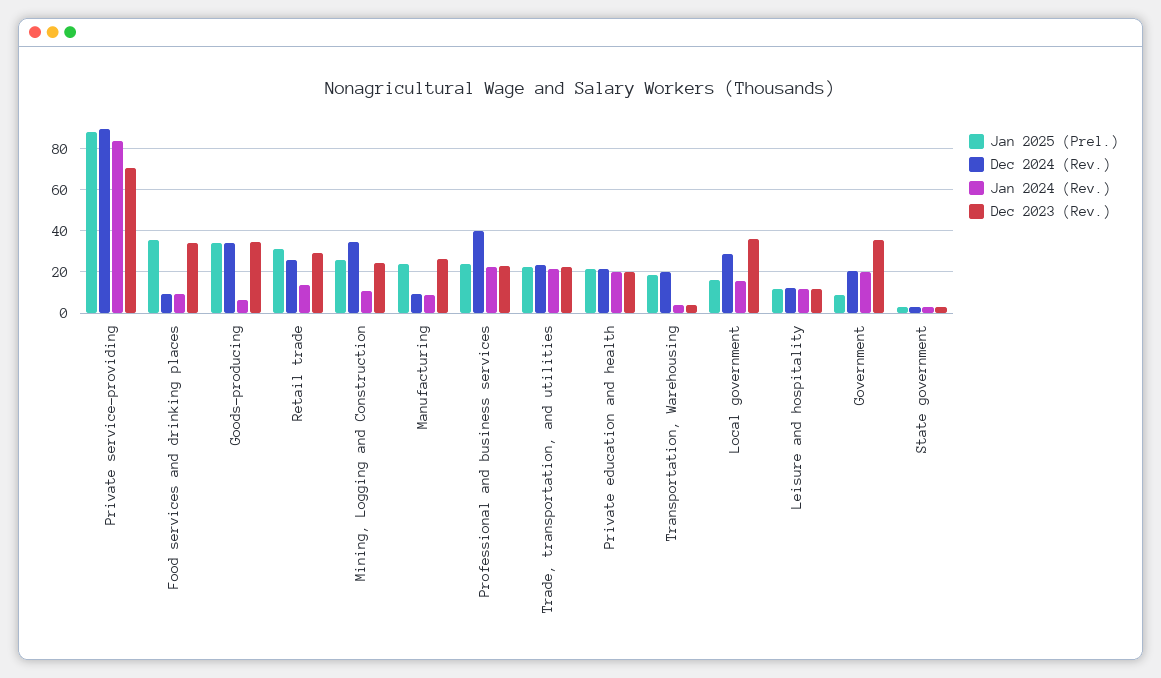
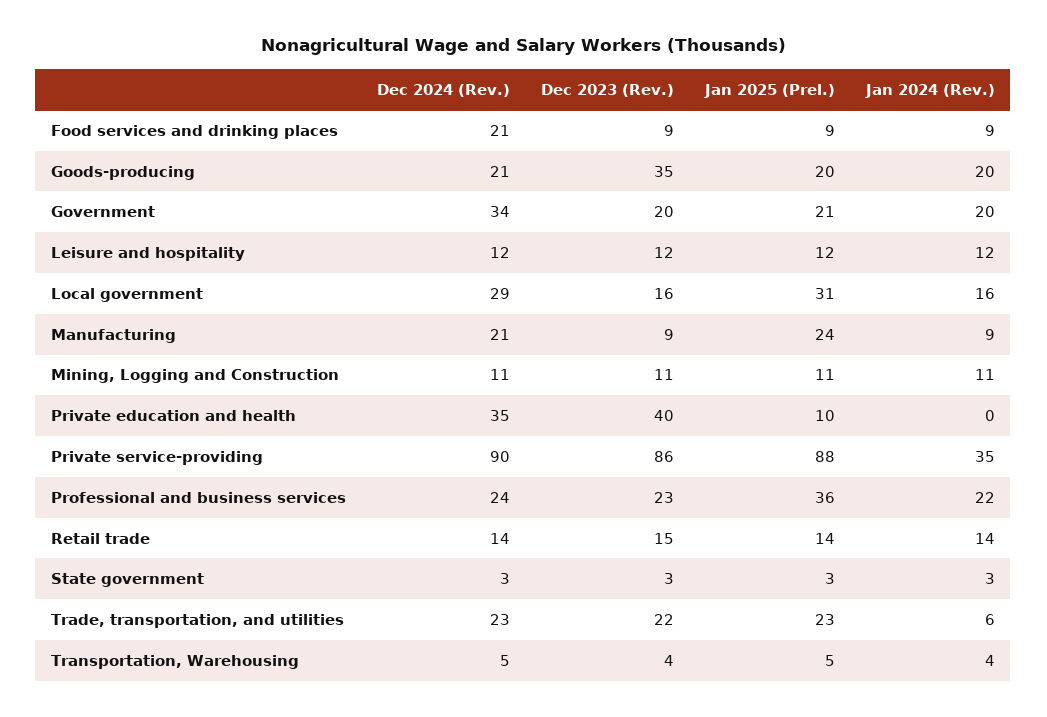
Jan 2024 (Rev.), Private service-providing: 85 -> 35
Dec 2023 (Rev.), Private service-providing: 70 -> 86
Jan 2025 (Prel.), Food services and drinking places: 35 -> 9
Dec 2024 (Rev.), Food services and drinking places: 10 -> 21
Dec 2023 (Rev.), Food services and drinking places: 35 -> 9
Jan 2025 (Prel.), Goods-producing: 35 -> 20
Dec 2024 (Rev.), Goods-producing: 35 -> 21
Jan 2024 (Rev.), Goods-producing: 5 -> 20
Jan 2025 (Prel.), Retail trade: 30 -> 14
Dec 2024 (Rev.), Retail trade: 25 -> 14
Dec 2023 (Rev.), Retail trade: 30 -> 15
Jan 2025 (Prel.), Mining, Logging and Construction: 25 -> 11
Dec 2024 (Rev.), Mining, Logging and Construction: 35 -> 11
Dec 2023 (Rev.), Mining, Logging and Construction: 25 -> 11
Dec 2024 (Rev.), Manufacturing: 10 -> 21
Dec 2023 (Rev.), Manufacturing: 25 -> 9
Jan 2025 (Prel.), Professional and business services: 25 -> 36
Dec 2024 (Rev.), Professional and business services: 40 -> 24
Jan 2024 (Rev.), Trade, transportation, and utilities: 20 -> 6
Jan 2025 (Prel.), Private education and health: 20 -> 10
Dec 2024 (Rev.), Private education and health: 20 -> 35
Jan 2024 (Rev.), Private education and health: 20 -> 0
Dec 2023 (Rev.), Private education and health: 20 -> 40
Jan 2025 (Prel.), Transportation, Warehousing: 20 -> 5
Dec 2024 (Rev.), Transportation, Warehousing: 20 -> 5
Jan 2025 (Prel.), Local government: 15 -> 31
Dec 2023 (Rev.), Local government: 35 -> 16
Jan 2025 (Prel.), Government: 10 -> 21
Dec 2024 (Rev.), Government: 20 -> 34
Dec 2023 (Rev.), Government: 35 -> 20

